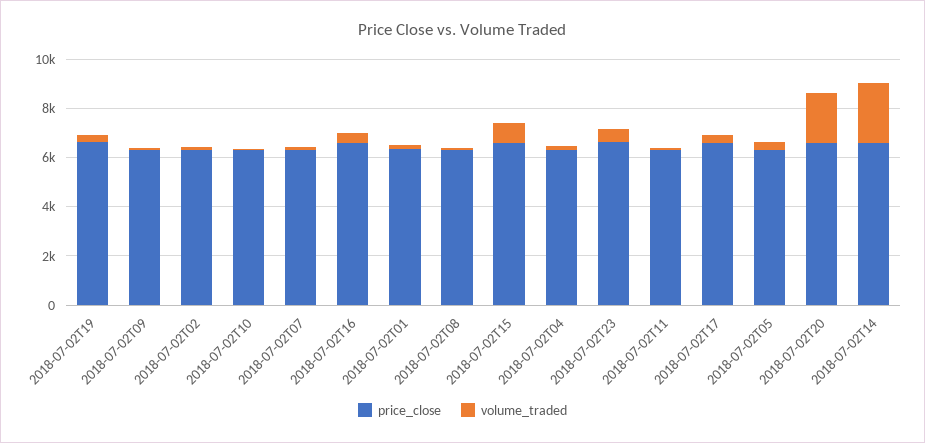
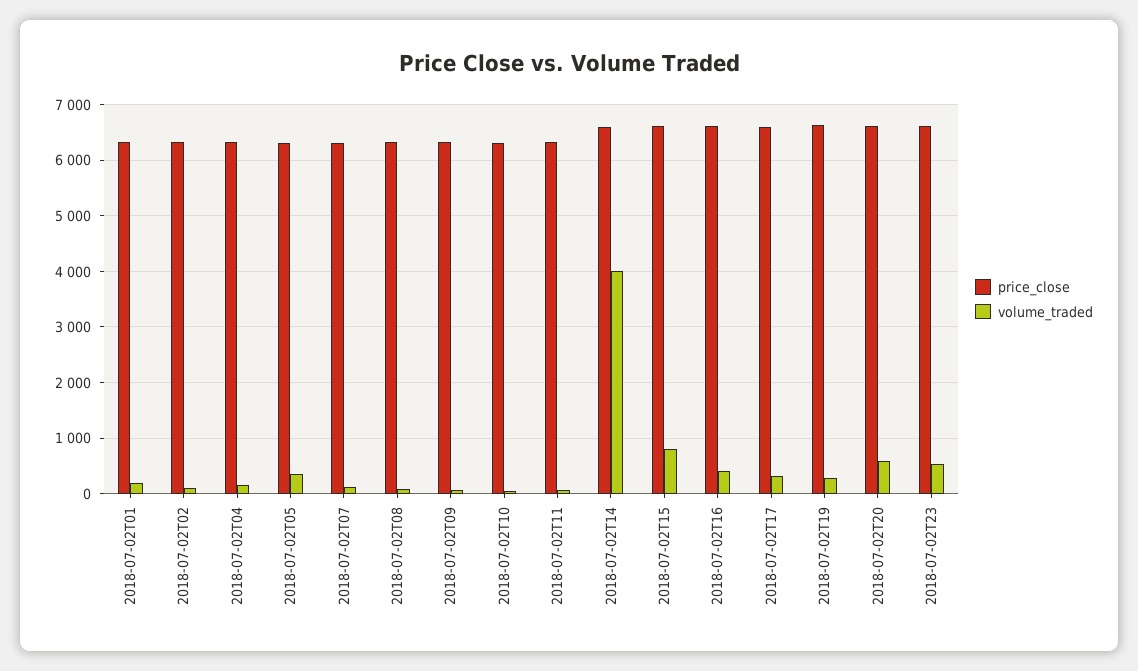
volume_traded, 2018-07-02T20: 2000 -> 600
volume_traded, 2018-07-02T14: 2500 -> 4000

